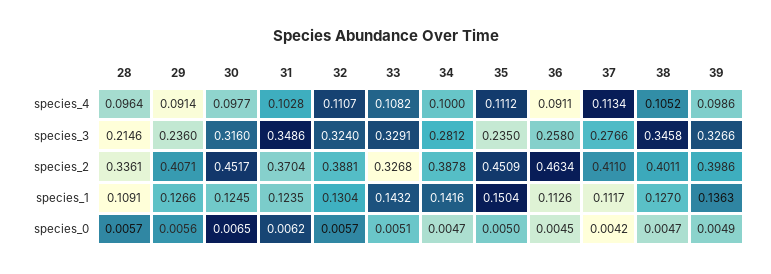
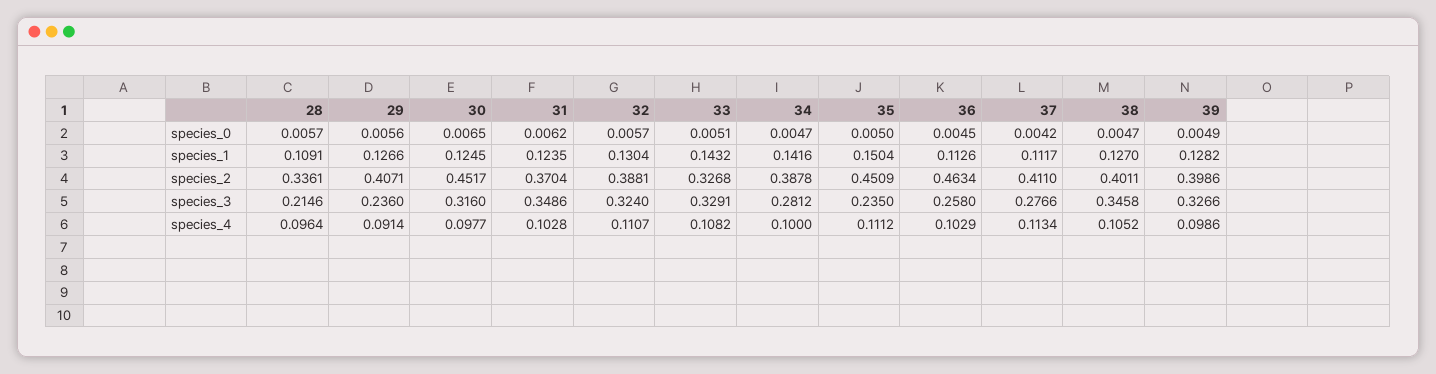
36, species_4: 0.0911 -> 0.1029
39, species_1: 0.1363 -> 0.1282

